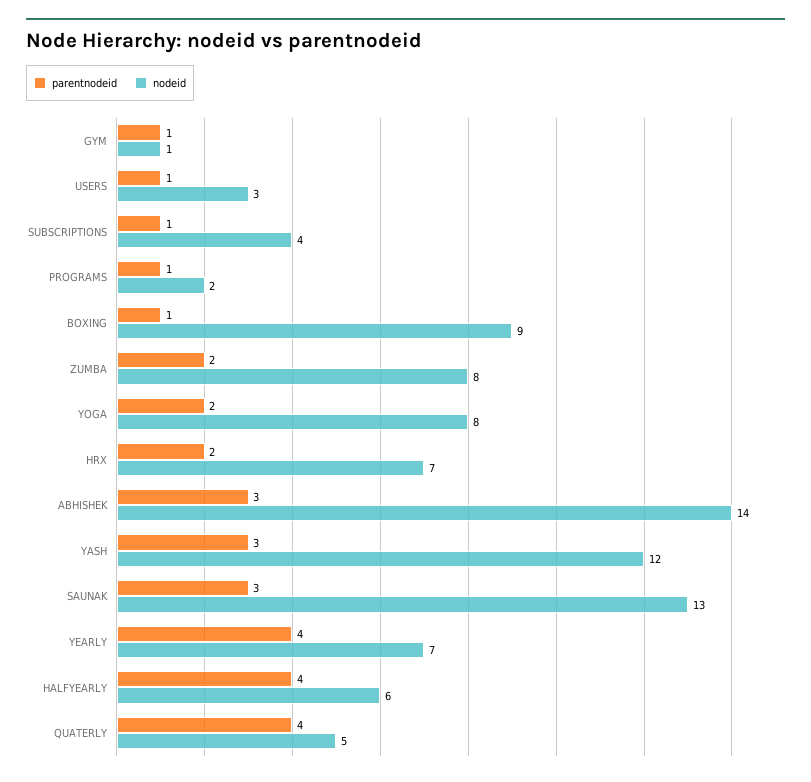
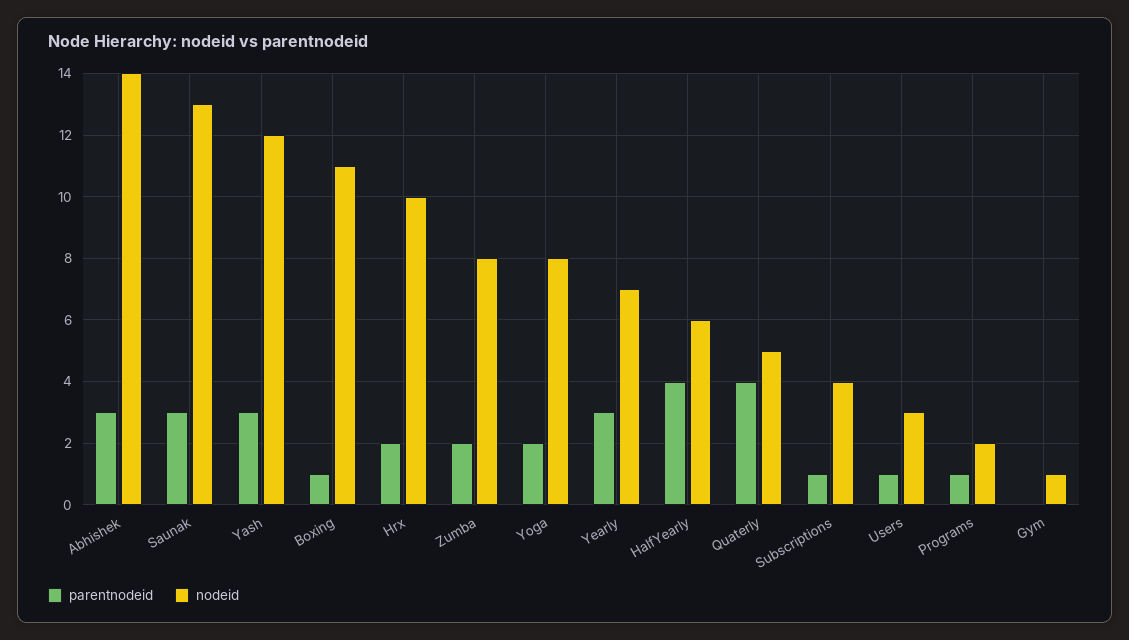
parentnodeid, GYM: 1 -> 0
nodeid, BOXING: 9 -> 11
nodeid, HRX: 7 -> 10
parentnodeid, YEARLY: 4 -> 3

